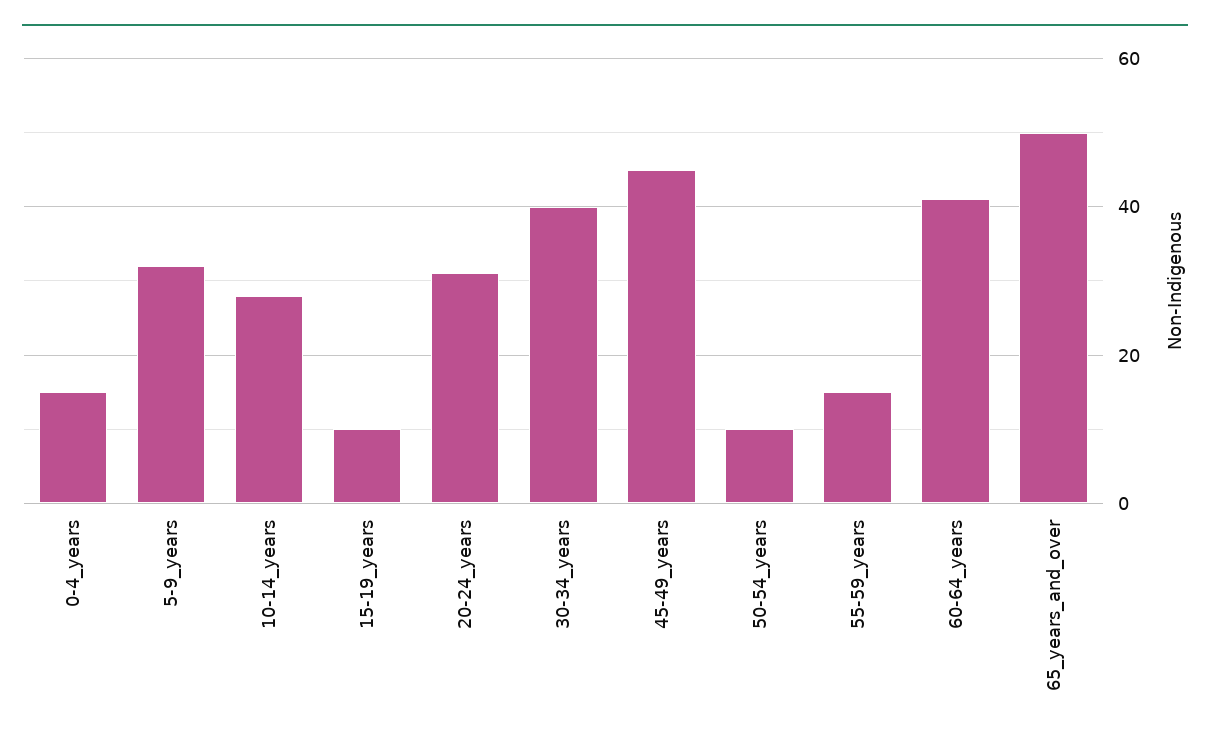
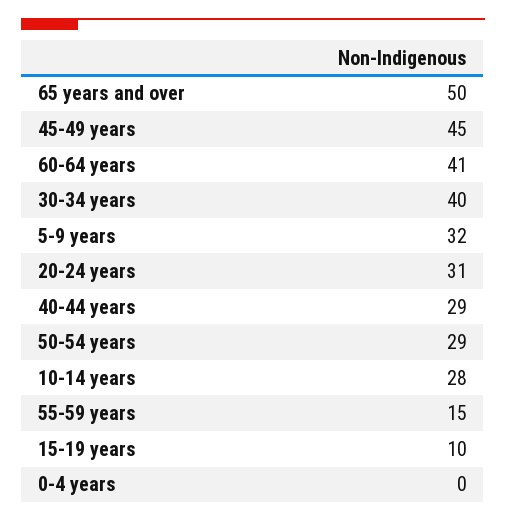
0-4_years: 15 -> 0
50-54_years: 10 -> 29
40-44 years: none -> 29

